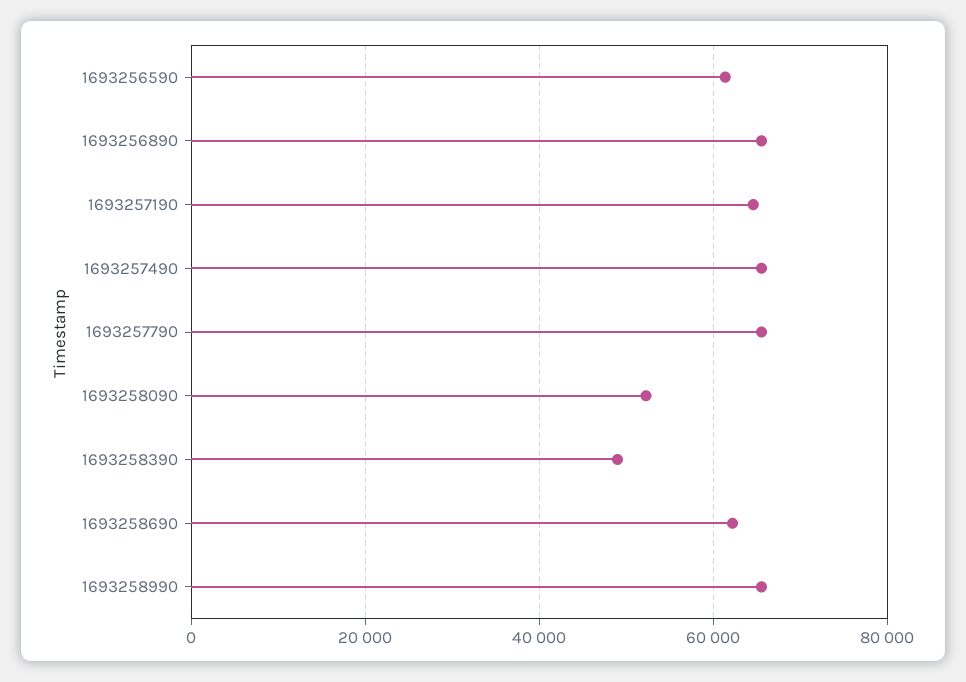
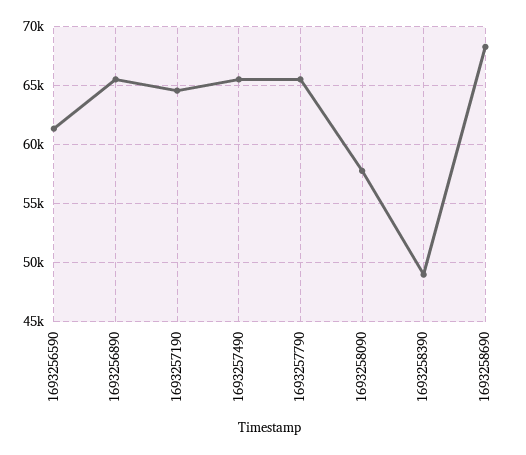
1693258090: 52000 -> 58000
1693258690: 62000 -> 68000
1693258990: 66000 -> none

